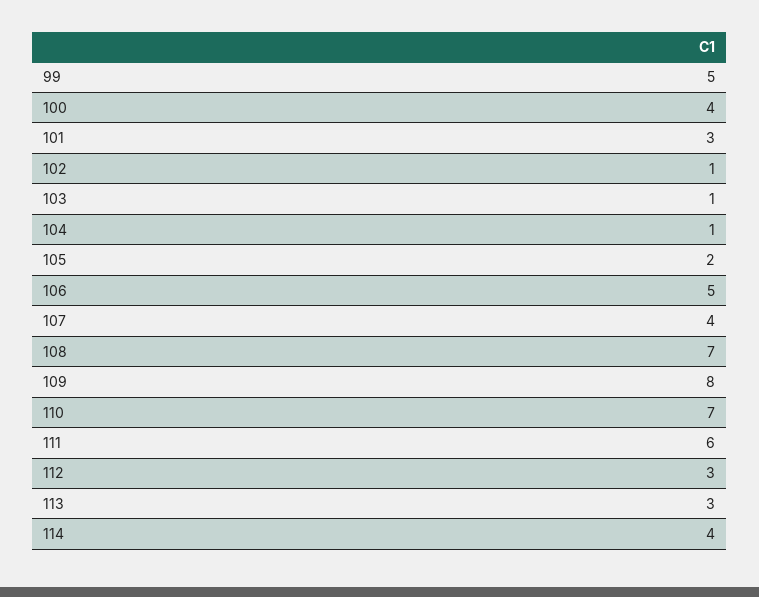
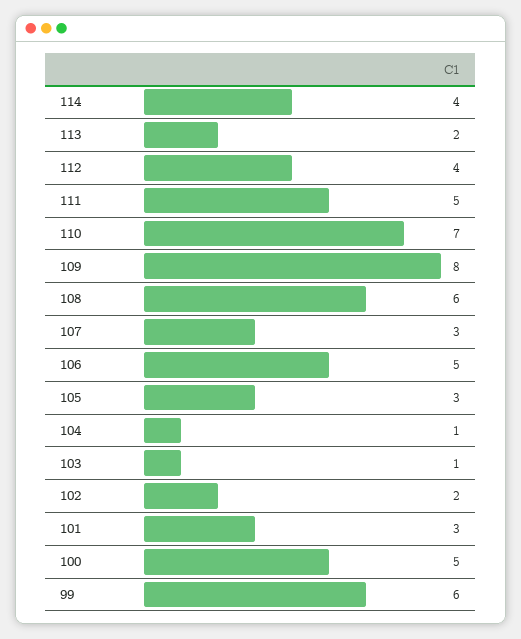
99: 5 -> 6
100: 4 -> 5
102: 1 -> 2
105: 2 -> 3
107: 4 -> 3
108: 7 -> 6
111: 6 -> 5
112: 3 -> 4
113: 3 -> 2

